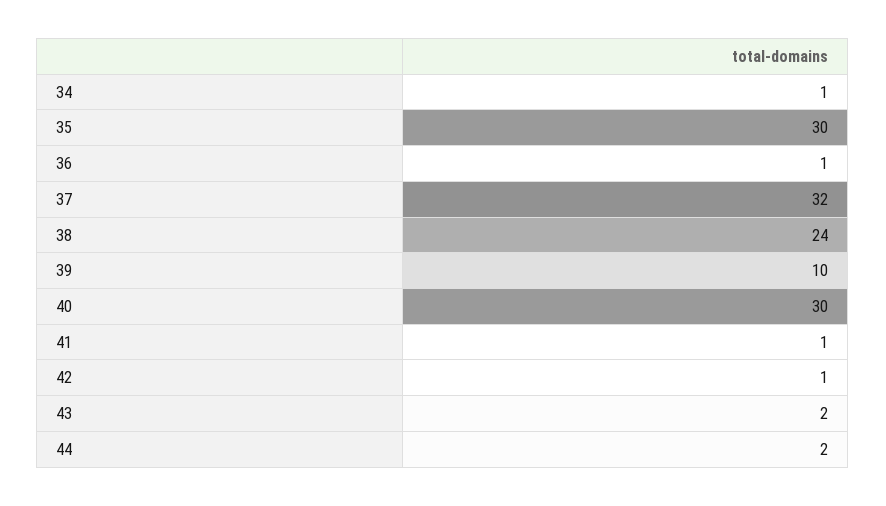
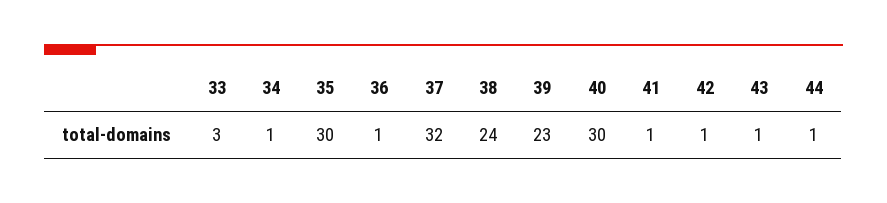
39: 10 -> 23
43: 2 -> 1
44: 2 -> 1
33: none -> 3

